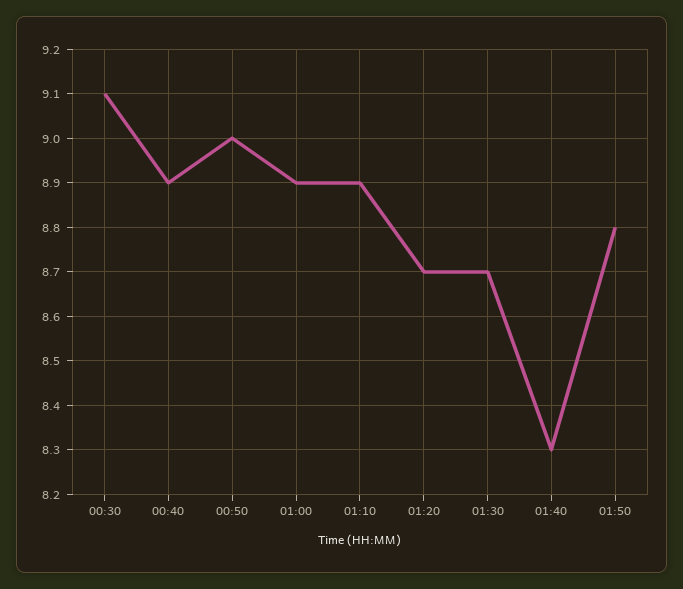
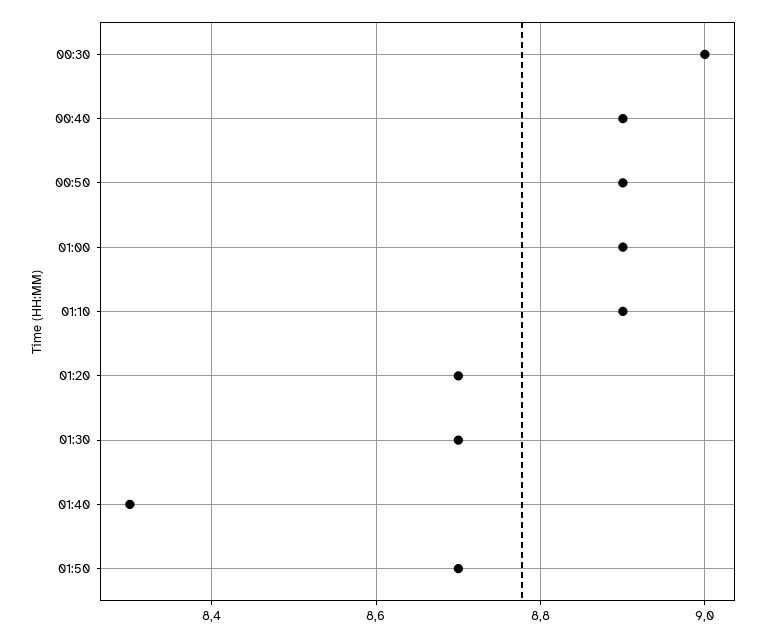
00:30: 9.1 -> 9
00:50: 9 -> 8.9
01:50: 8.8 -> 8.7

